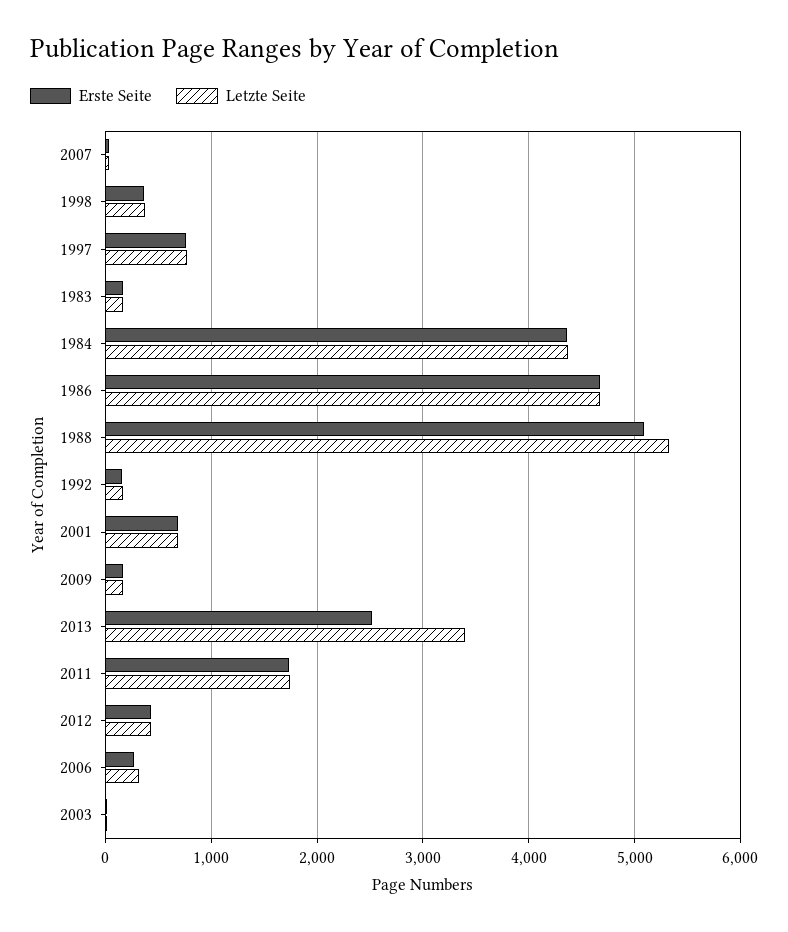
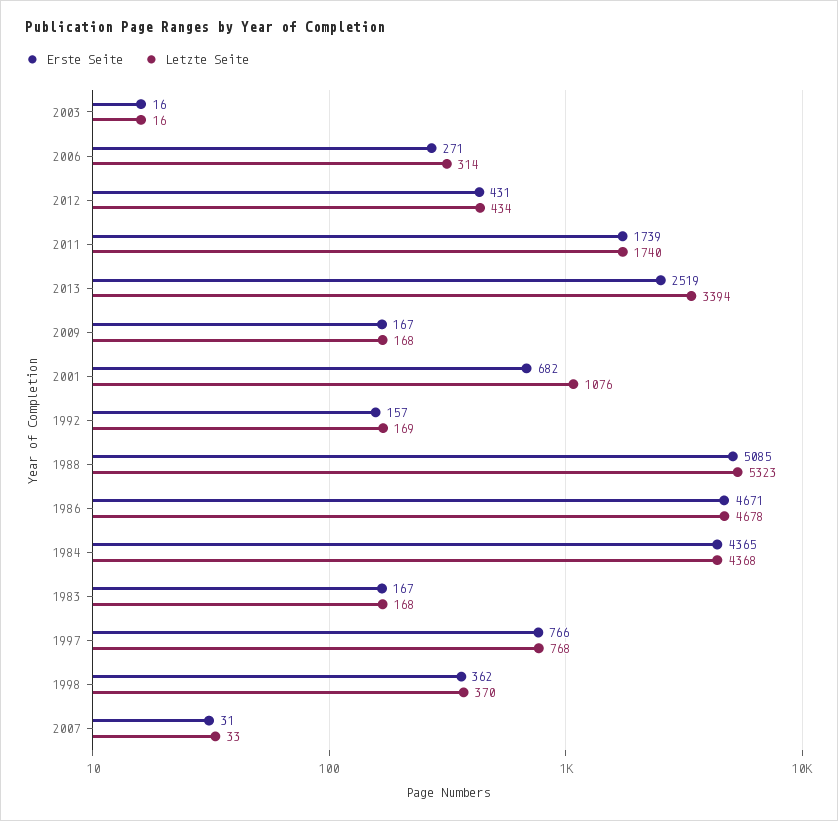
Letzte Seite, 2001: 700 -> 1076

